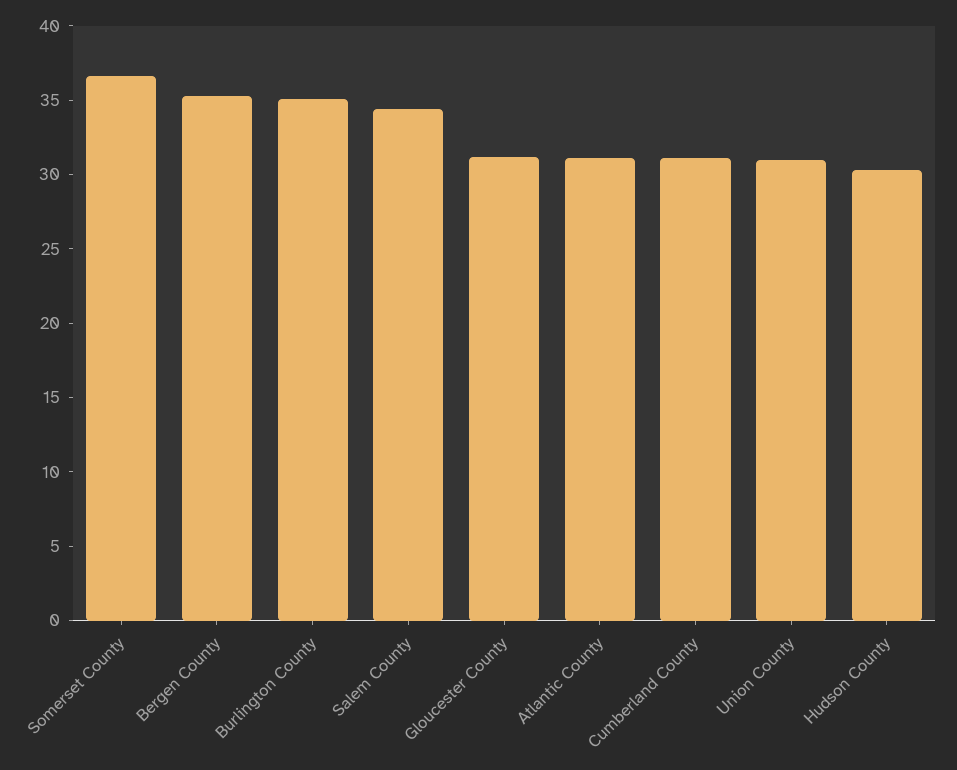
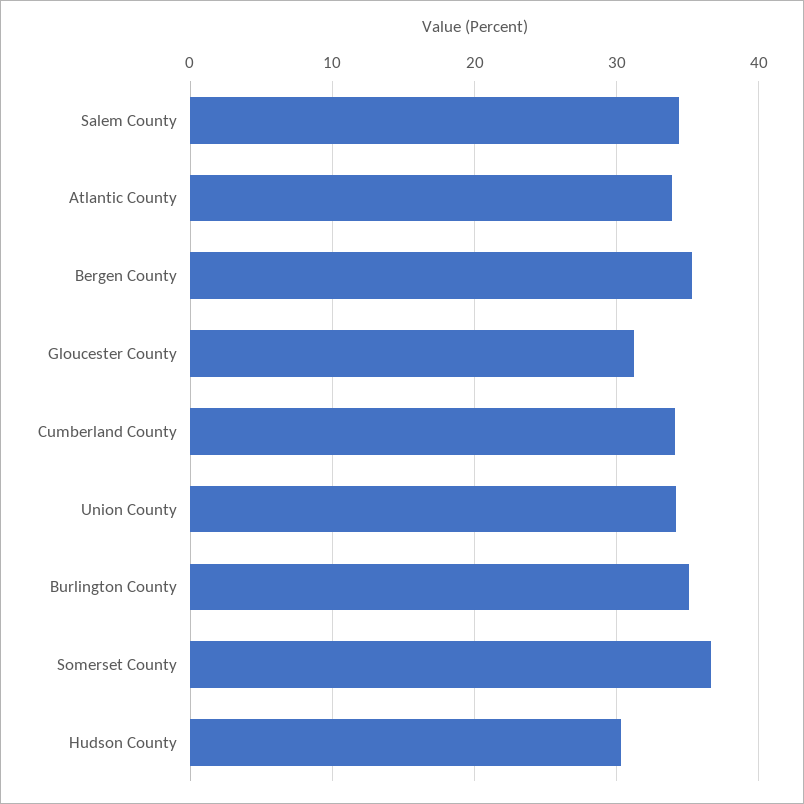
Atlantic County: 31 -> 34
Cumberland County: 31 -> 34
Union County: 31 -> 34

